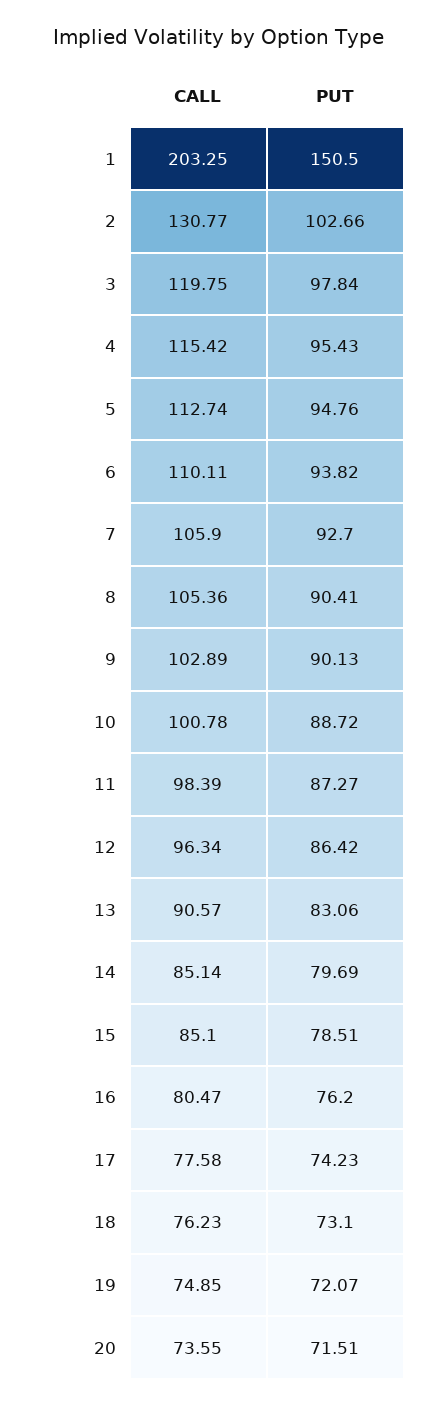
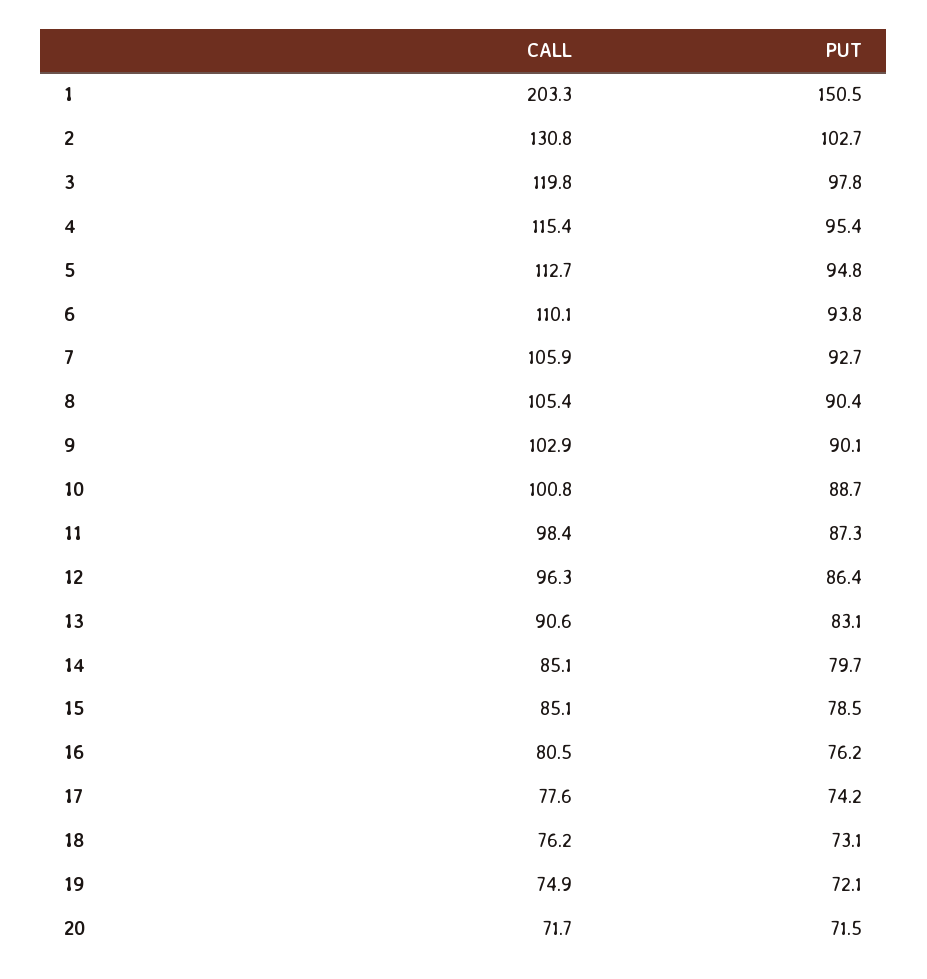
CALL, 20: 73.55 -> 71.7

